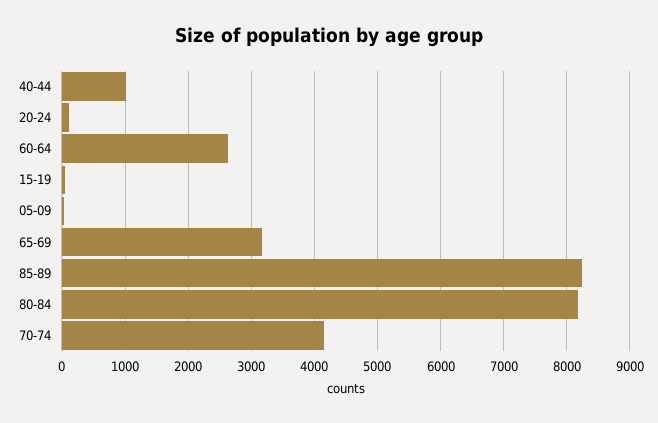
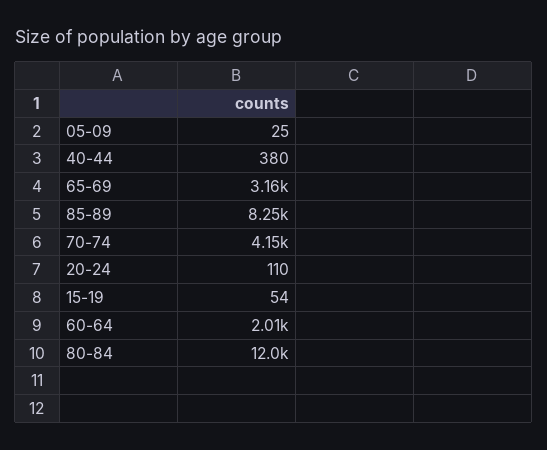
40-44: 1000 -> 380
60-64: 2600 -> 2010
80-84: 8200 -> 12000

